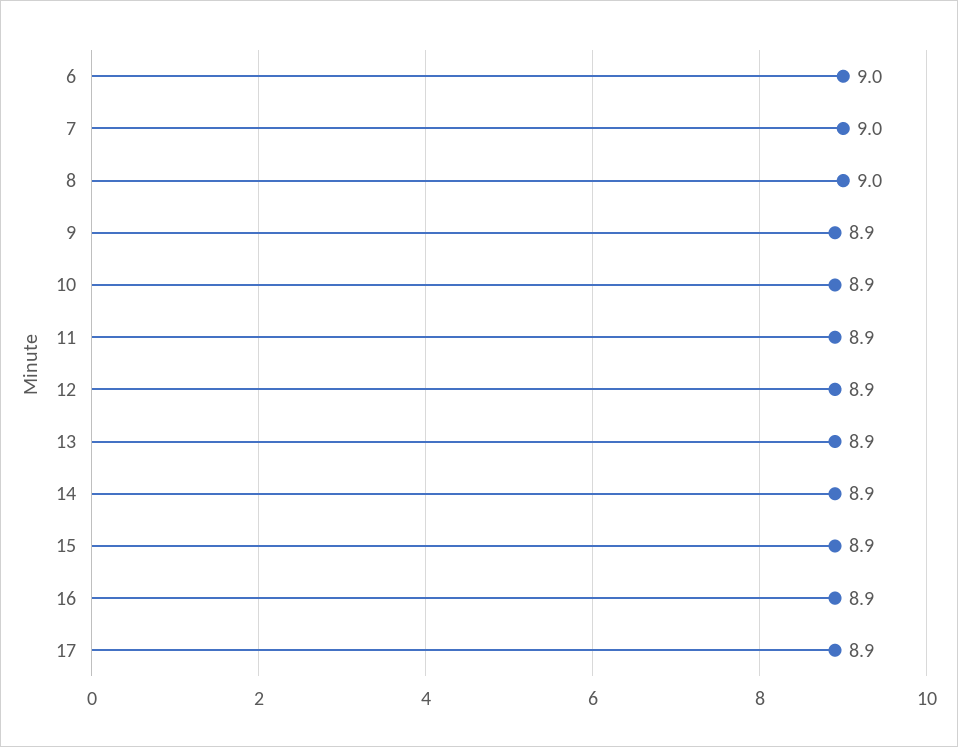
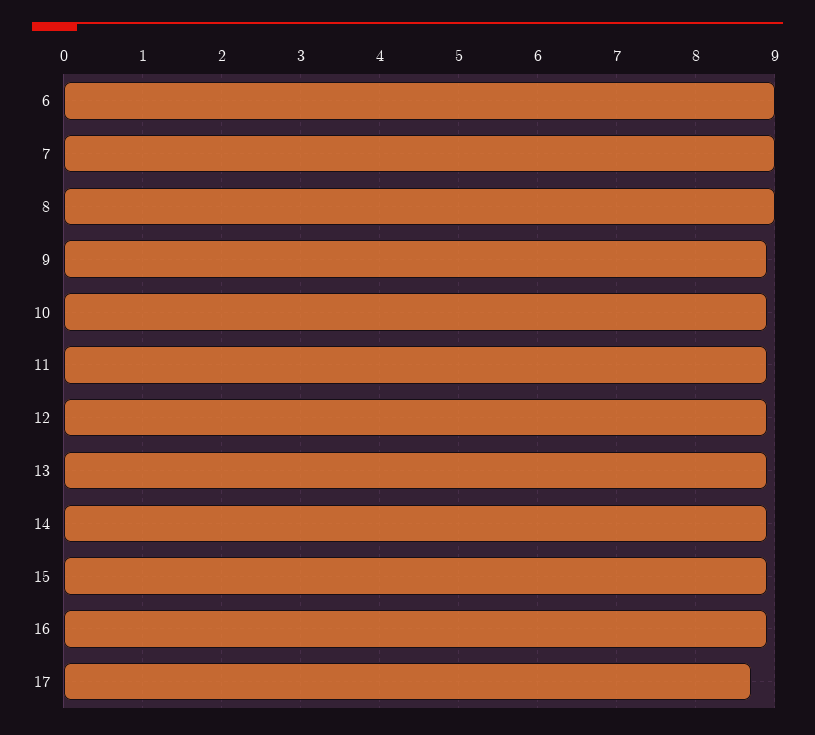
17: 8.9 -> 8.7

